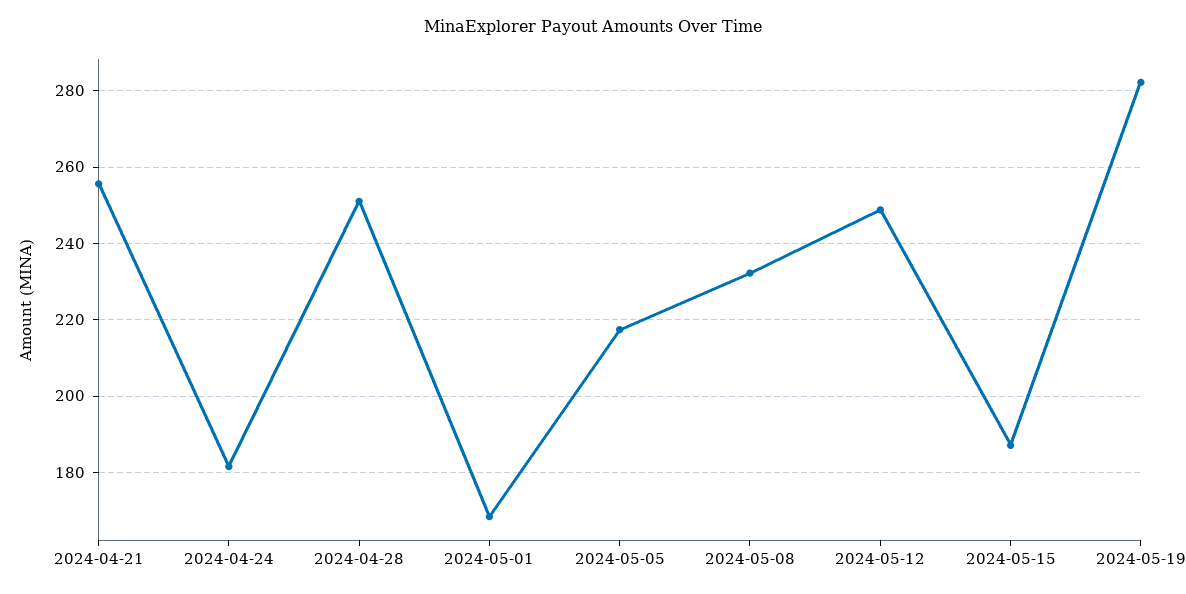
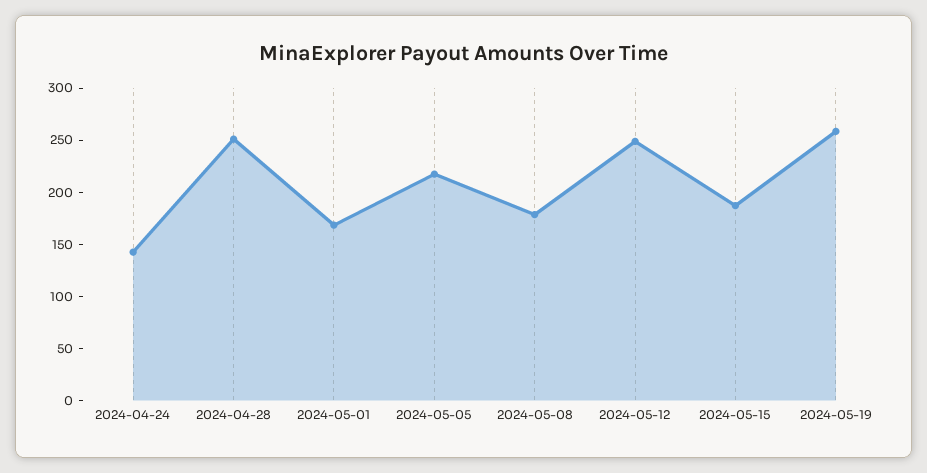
2024-04-21: 256 -> none
2024-04-24: 182 -> 140
2024-05-08: 232 -> 180
2024-05-19: 282 -> 260

